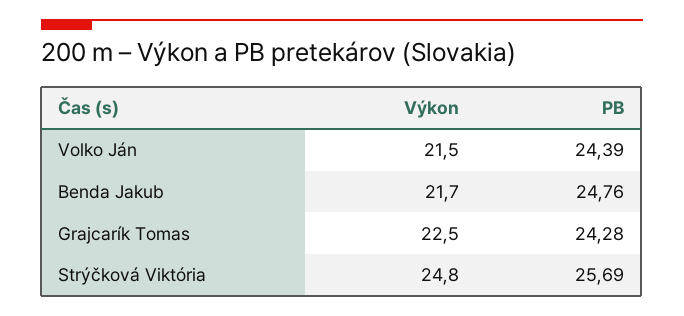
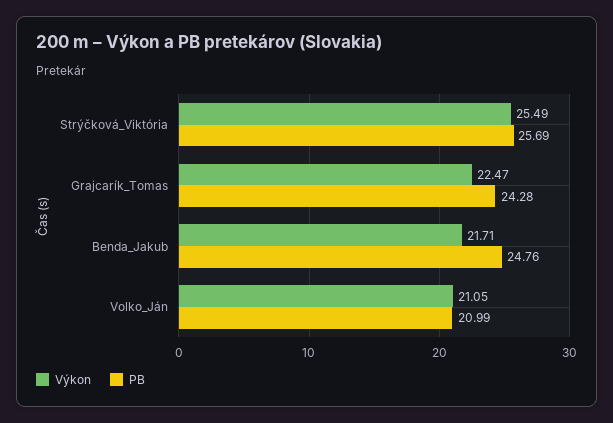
Výkon, Volko Ján: 21.5 -> 21.05
PB, Volko Ján: 24.39 -> 20.99
Výkon, Strýčková Viktória: 24.8 -> 25.49

